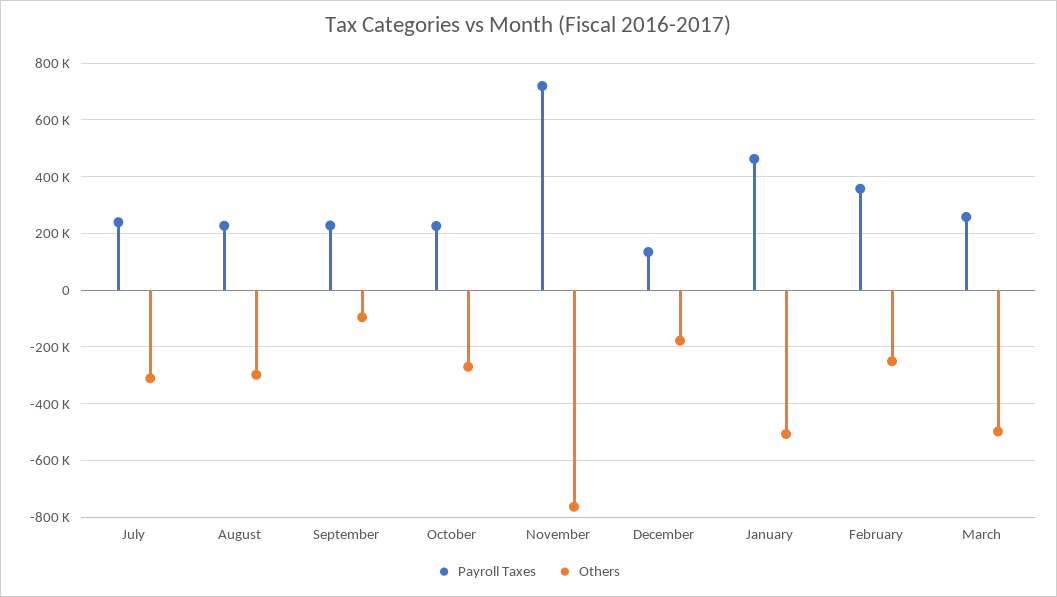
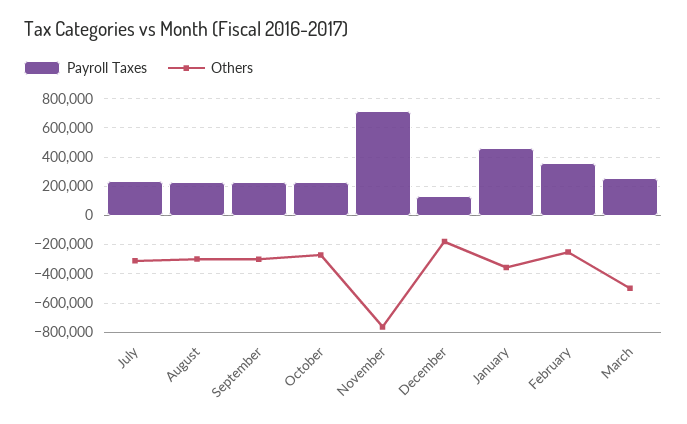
Others, September: -100000 -> -300000
Others, January: -500000 -> -350000

